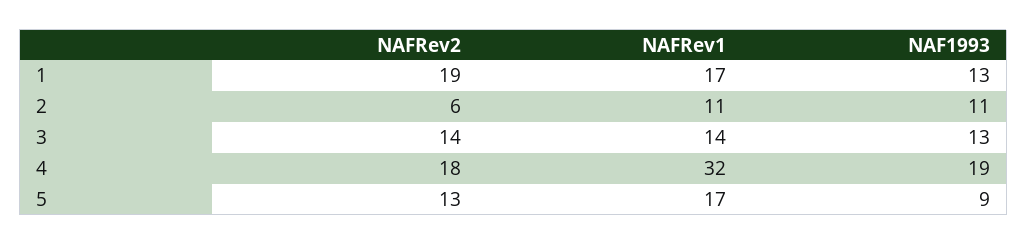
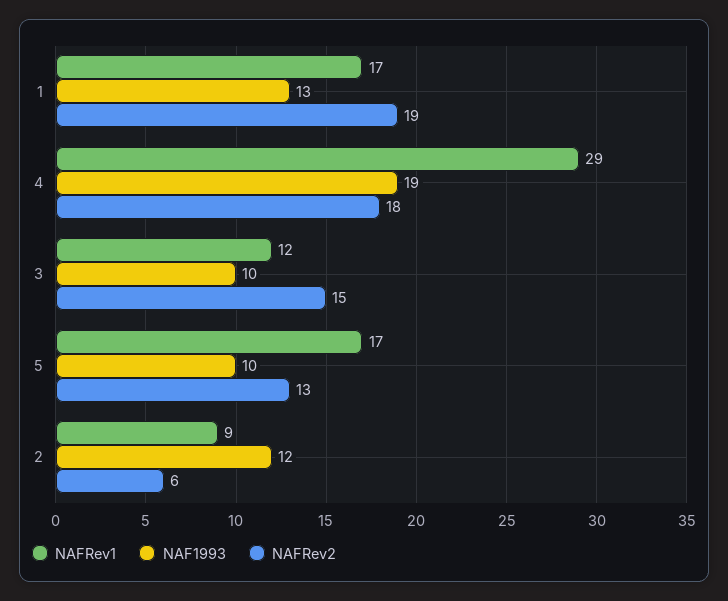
NAFRev1, 2: 11 -> 9
NAF1993, 2: 11 -> 12
NAFRev2, 3: 14 -> 15
NAFRev1, 3: 14 -> 12
NAF1993, 3: 13 -> 10
NAFRev1, 4: 32 -> 29
NAF1993, 5: 9 -> 10

